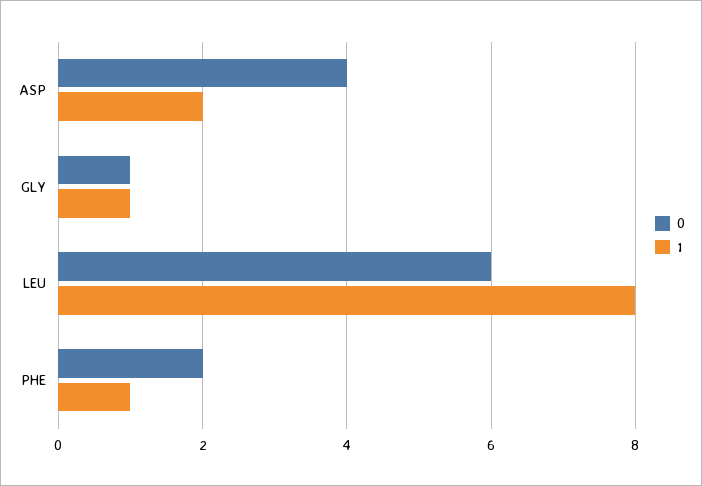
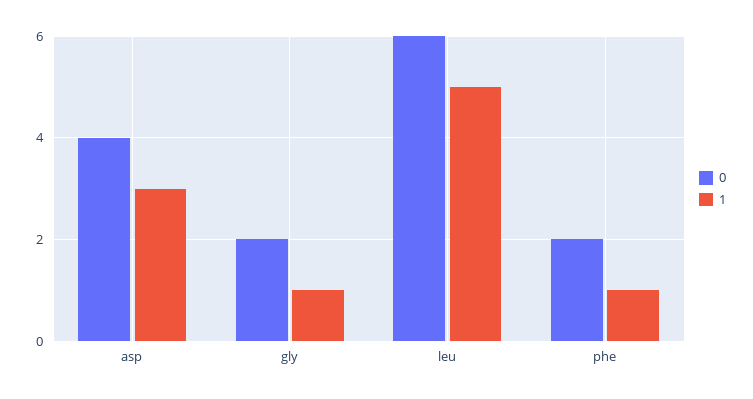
1, ASP: 2 -> 3
0, GLY: 1 -> 2
1, LEU: 8 -> 5

